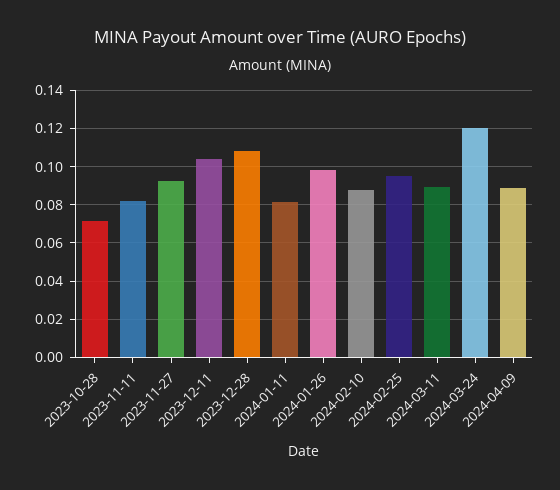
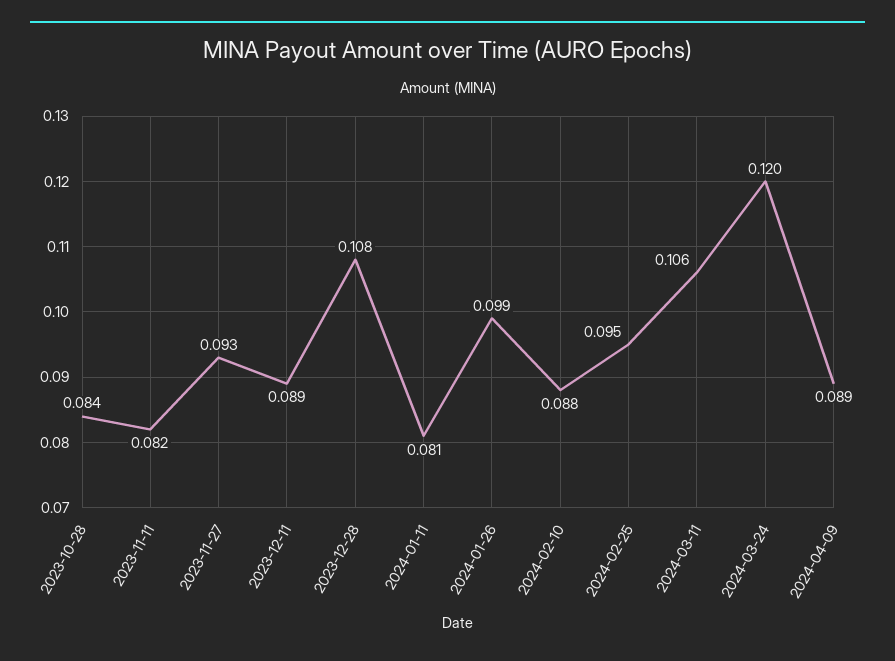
2023-10-28: 0.07 -> 0.084
2023-12-11: 0.105 -> 0.089
2024-03-11: 0.09 -> 0.106

